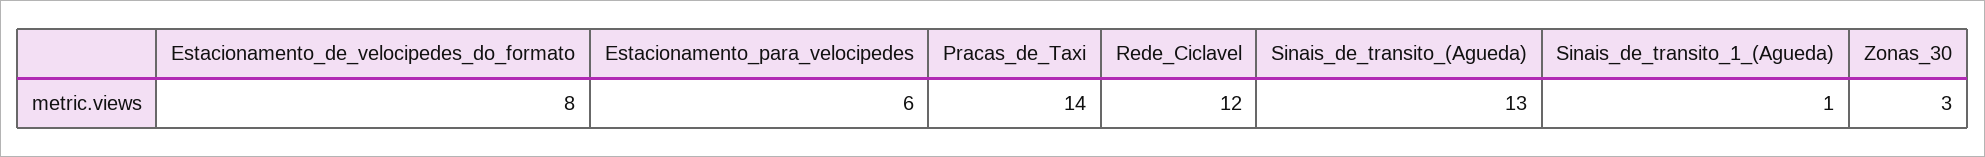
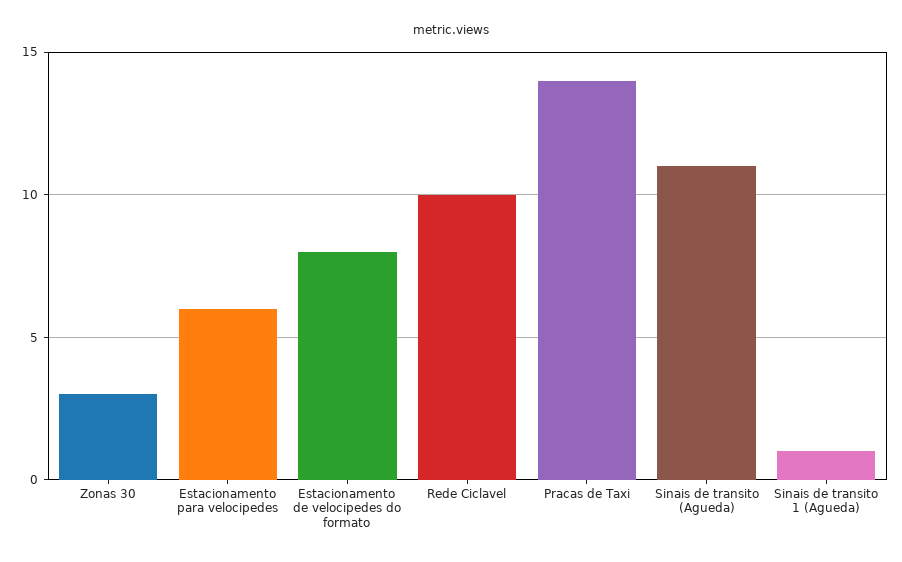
Rede_Ciclavel: 12 -> 10
Sinais_de_transito_(Agueda): 13 -> 11

